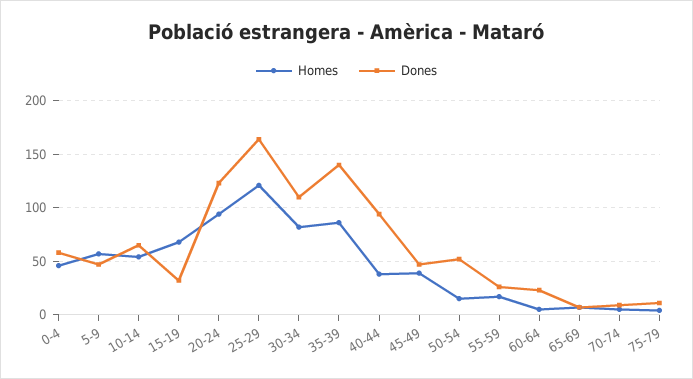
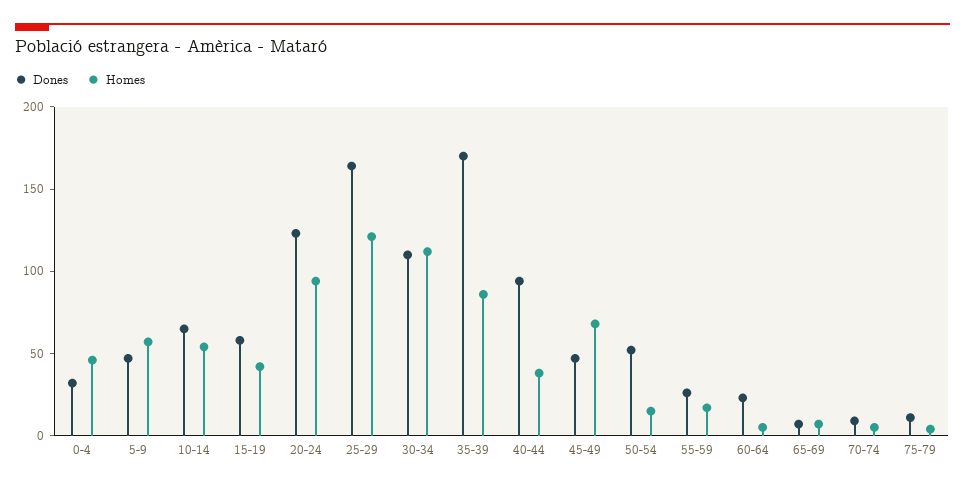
Dones, 0-4: 60 -> 30
Homes, 15-19: 70 -> 40
Dones, 15-19: 30 -> 60
Homes, 30-34: 80 -> 110
Dones, 35-39: 140 -> 170
Homes, 45-49: 40 -> 70

